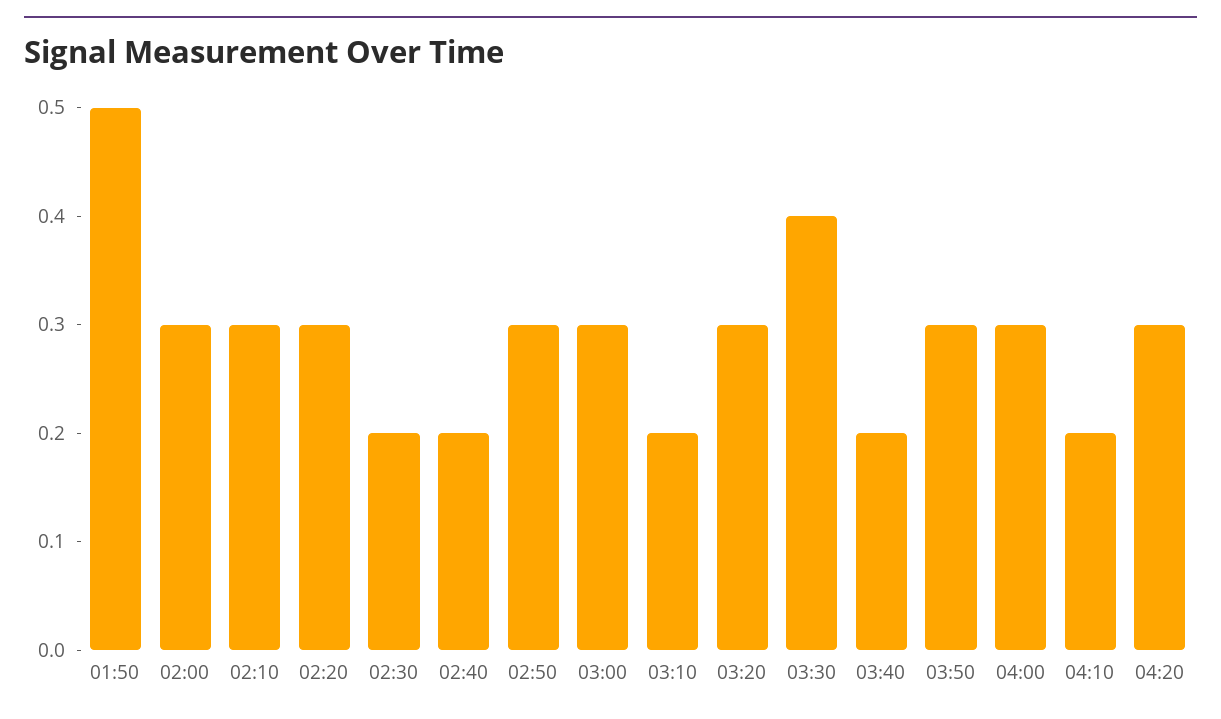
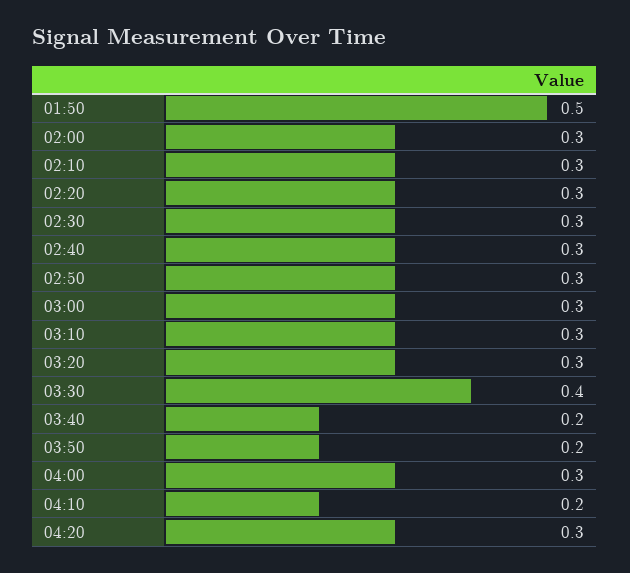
02:30: 0.2 -> 0.3
02:40: 0.2 -> 0.3
03:10: 0.2 -> 0.3
03:50: 0.3 -> 0.2

